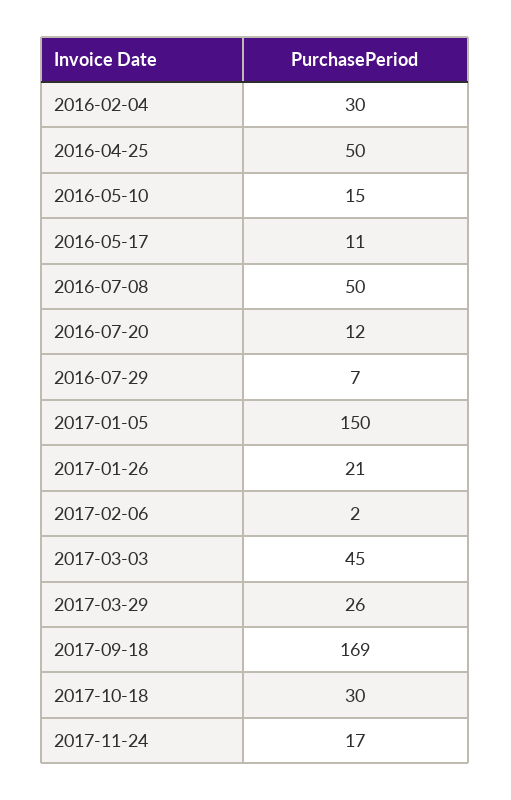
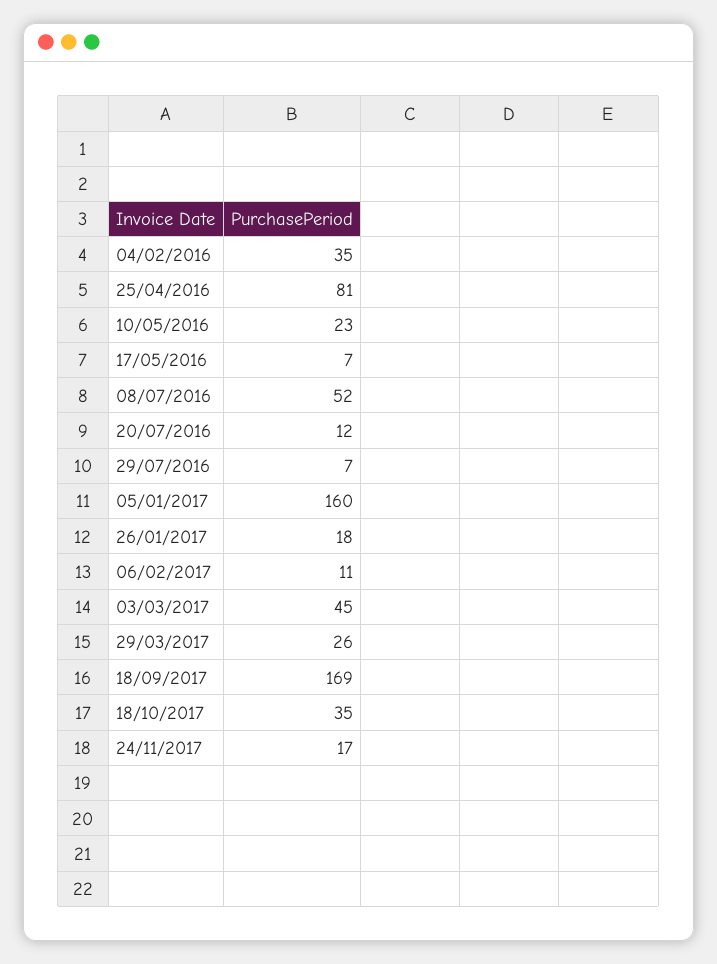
2016-02-04: 30 -> 35
2016-04-25: 50 -> 81
2016-05-10: 15 -> 23
2016-05-17: 11 -> 7
2016-07-08: 50 -> 52
2017-01-05: 150 -> 160
2017-01-26: 21 -> 18
2017-02-06: 2 -> 11
2017-10-18: 30 -> 35

